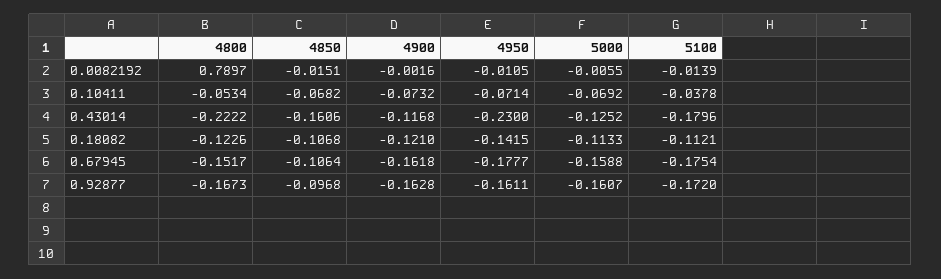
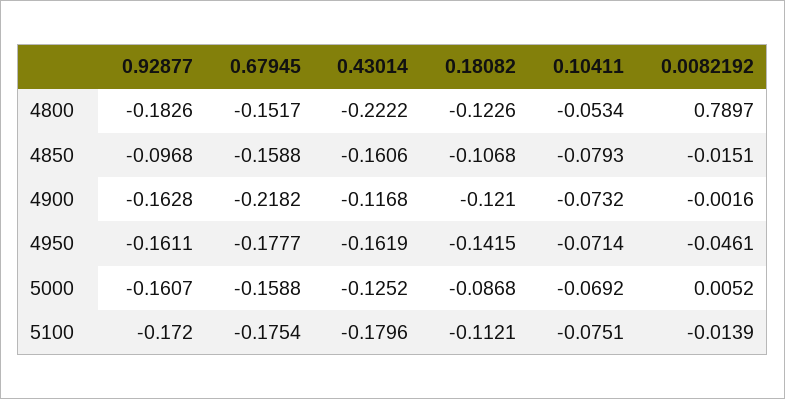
4950, 0.0082192: -0.0105 -> -0.0461
5000, 0.0082192: -0.0055 -> 0.0052
4850, 0.10411: -0.0682 -> -0.0793
5100, 0.10411: -0.0378 -> -0.0751
4950, 0.43014: -0.23 -> -0.1619
5000, 0.18082: -0.1133 -> -0.0868
4850, 0.67945: -0.1064 -> -0.1588
4900, 0.67945: -0.1618 -> -0.2182
4800, 0.92877: -0.1673 -> -0.1826

